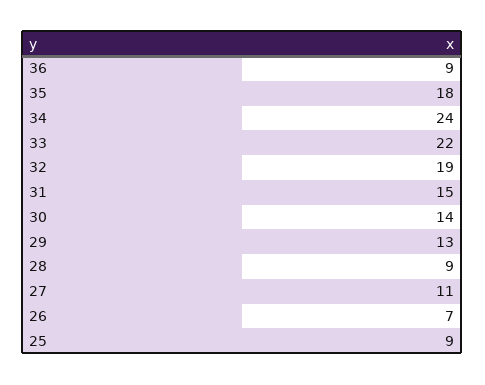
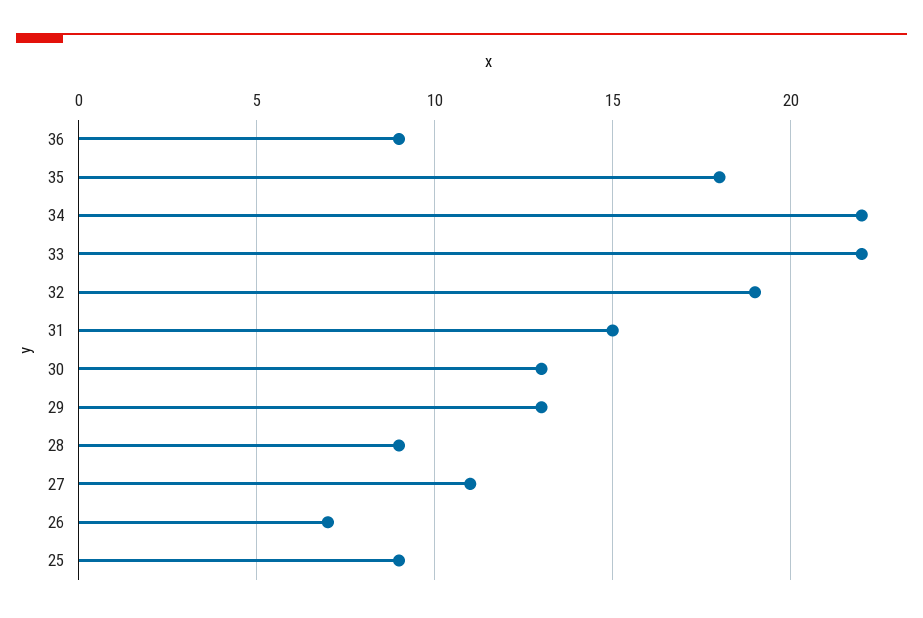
34: 24 -> 22
30: 14 -> 13

